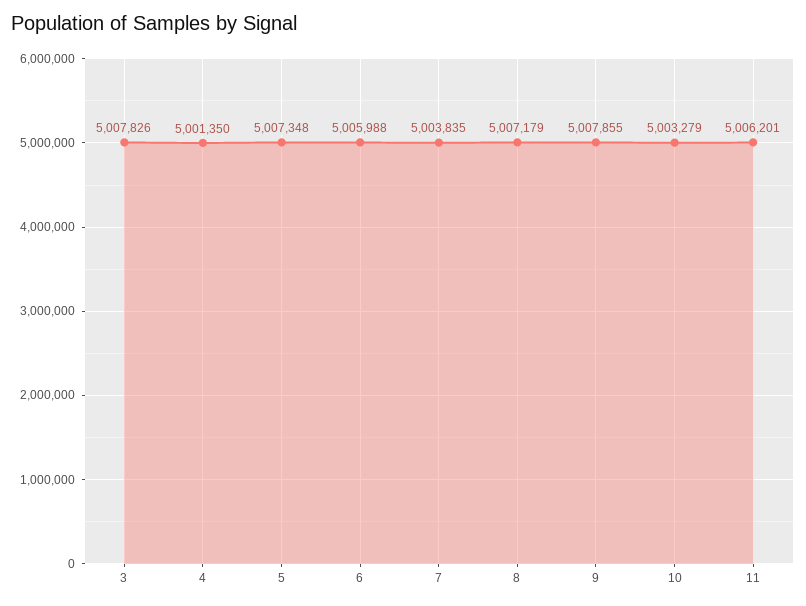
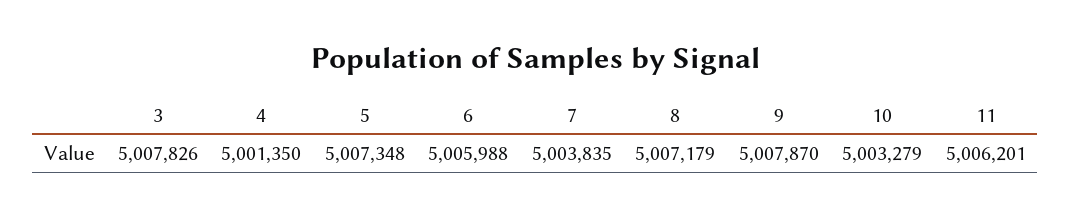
9: 5007855 -> 5007870

